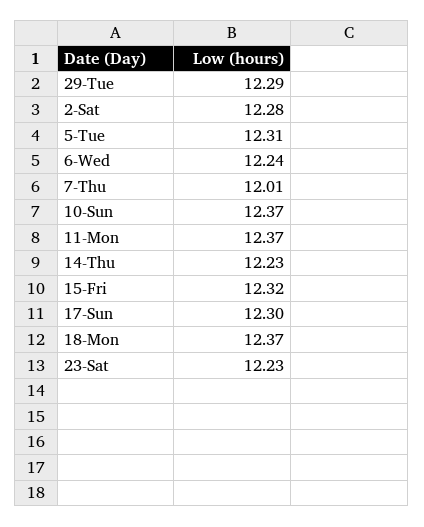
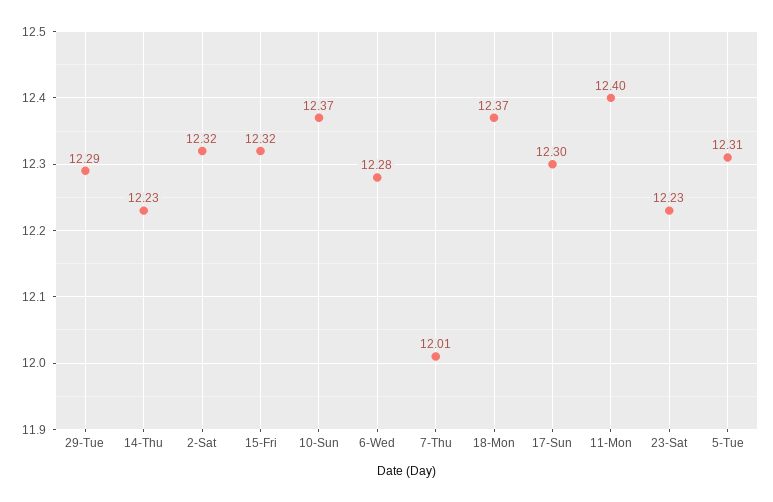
2-Sat: 12.28 -> 12.32
6-Wed: 12.24 -> 12.28
11-Mon: 12.37 -> 12.4

